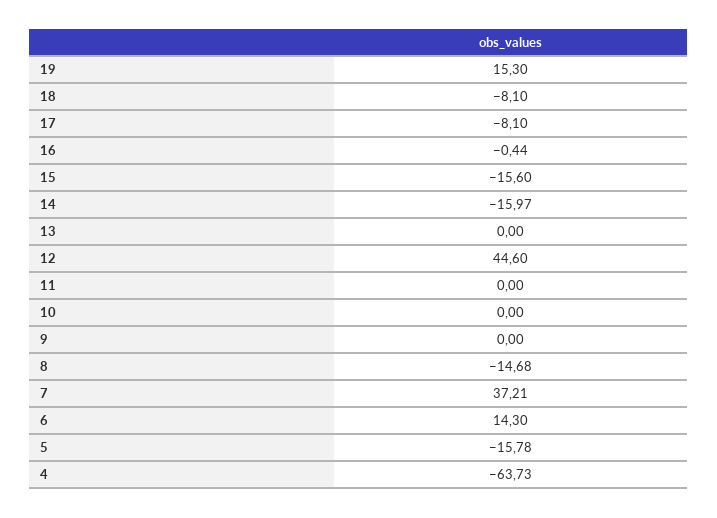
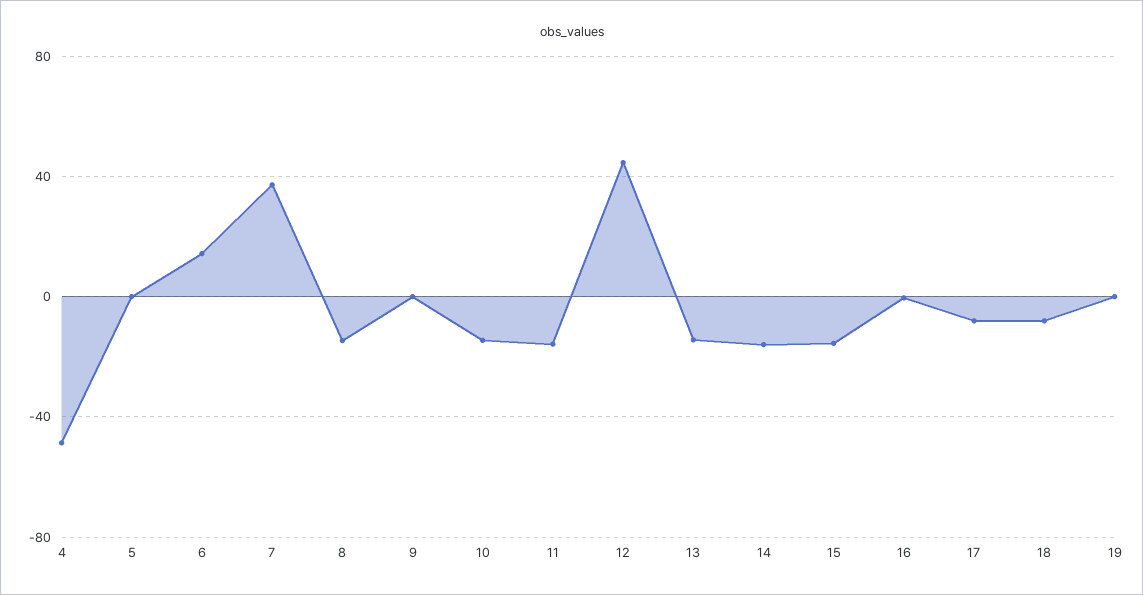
19: 15.3 -> 0
13: 0 -> -15
11: 0 -> -15
10: 0 -> -15
5: -15.78 -> 0
4: -63.73 -> -50

